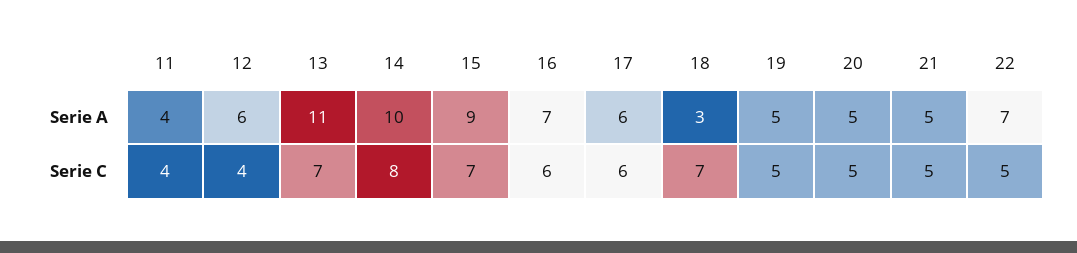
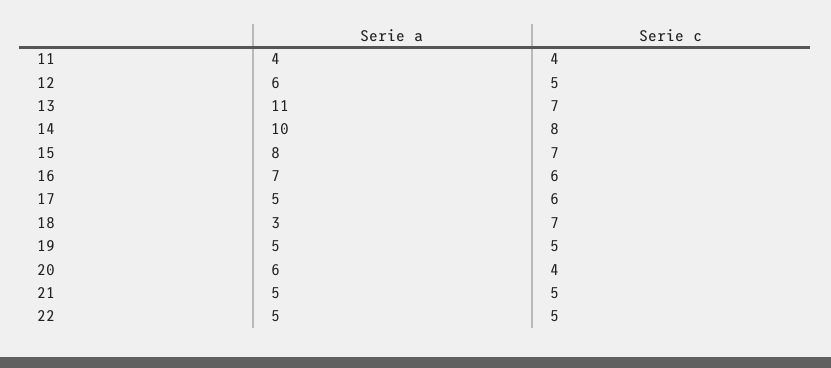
15, Serie A: 9 -> 8
17, Serie A: 6 -> 5
20, Serie A: 5 -> 6
22, Serie A: 7 -> 5
12, Serie C: 4 -> 5
20, Serie C: 5 -> 4

